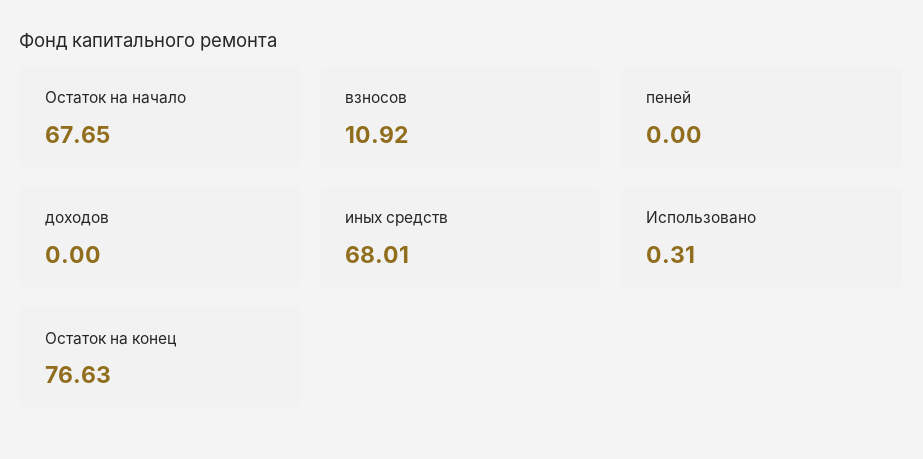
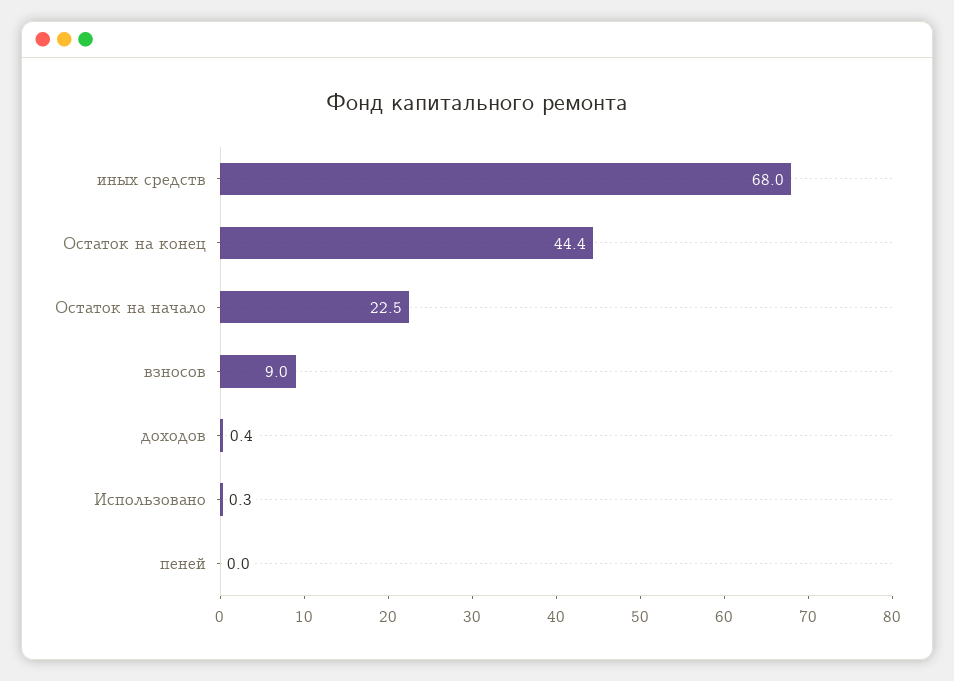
Остаток на начало: 67.65 -> 22.5
взносов: 10.92 -> 9
доходов: 0 -> 0.4
Остаток на конец: 76.63 -> 44.4

